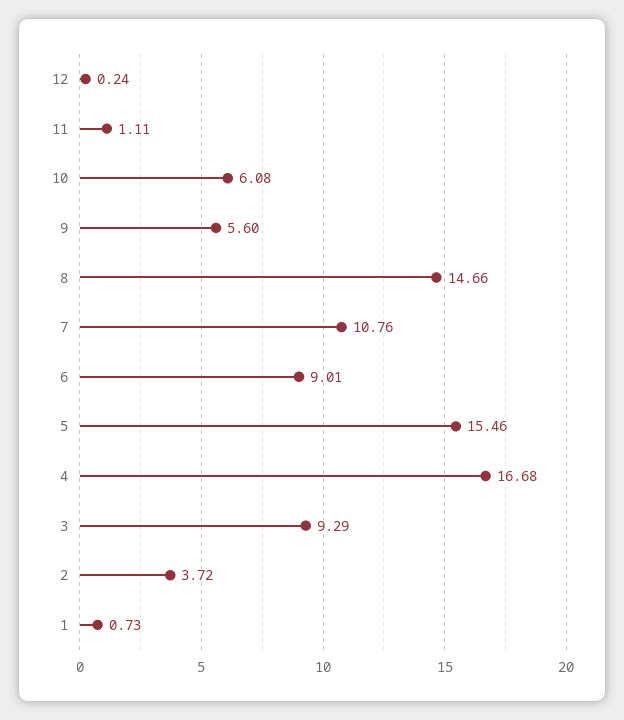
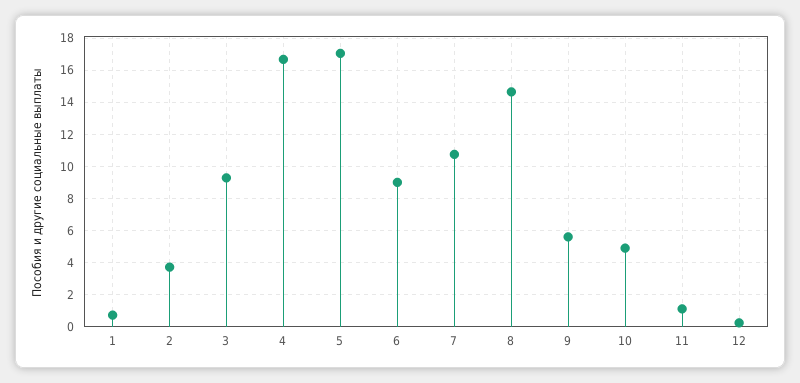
10: 6.08 -> 5
5: 15.46 -> 17

